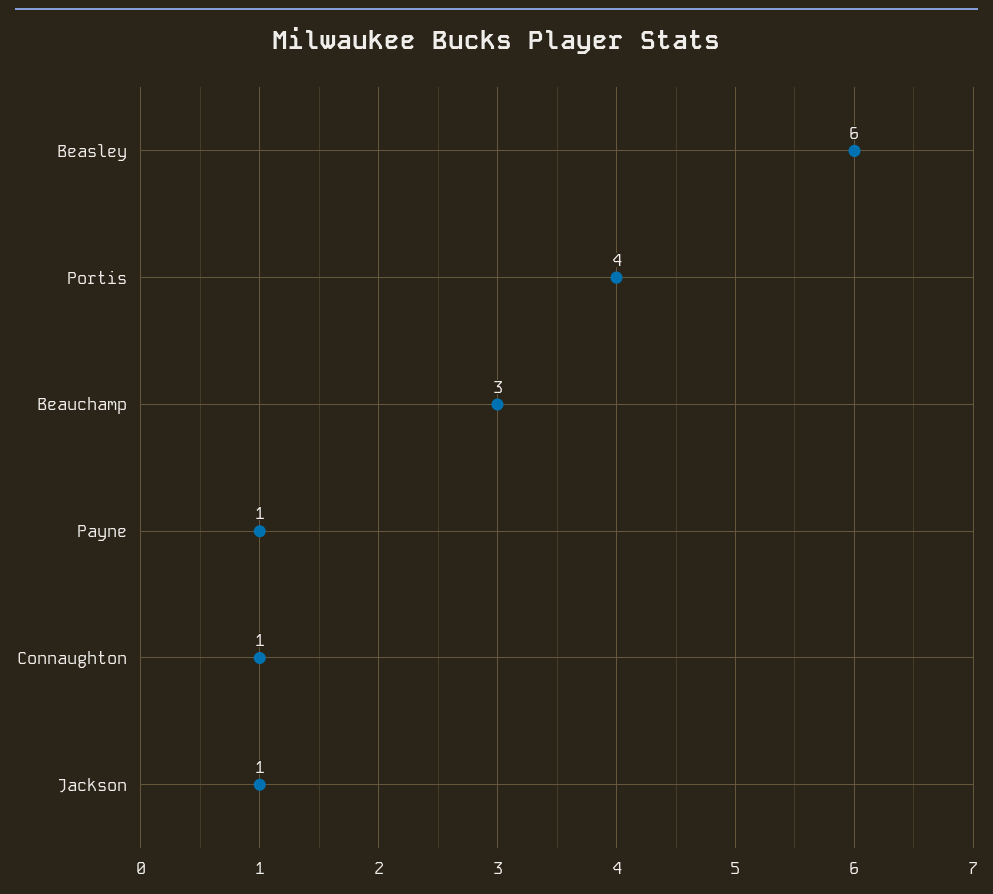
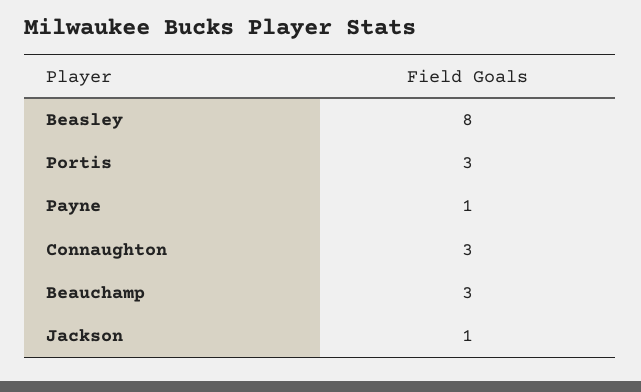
Beasley: 6 -> 8
Portis: 4 -> 3
Connaughton: 1 -> 3

